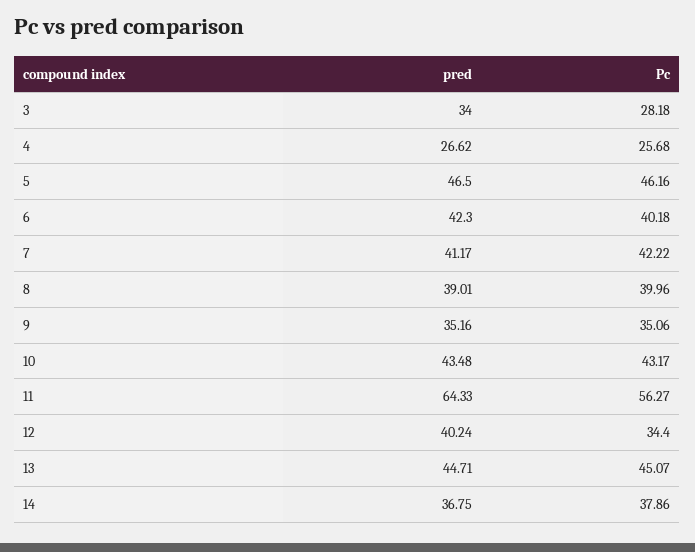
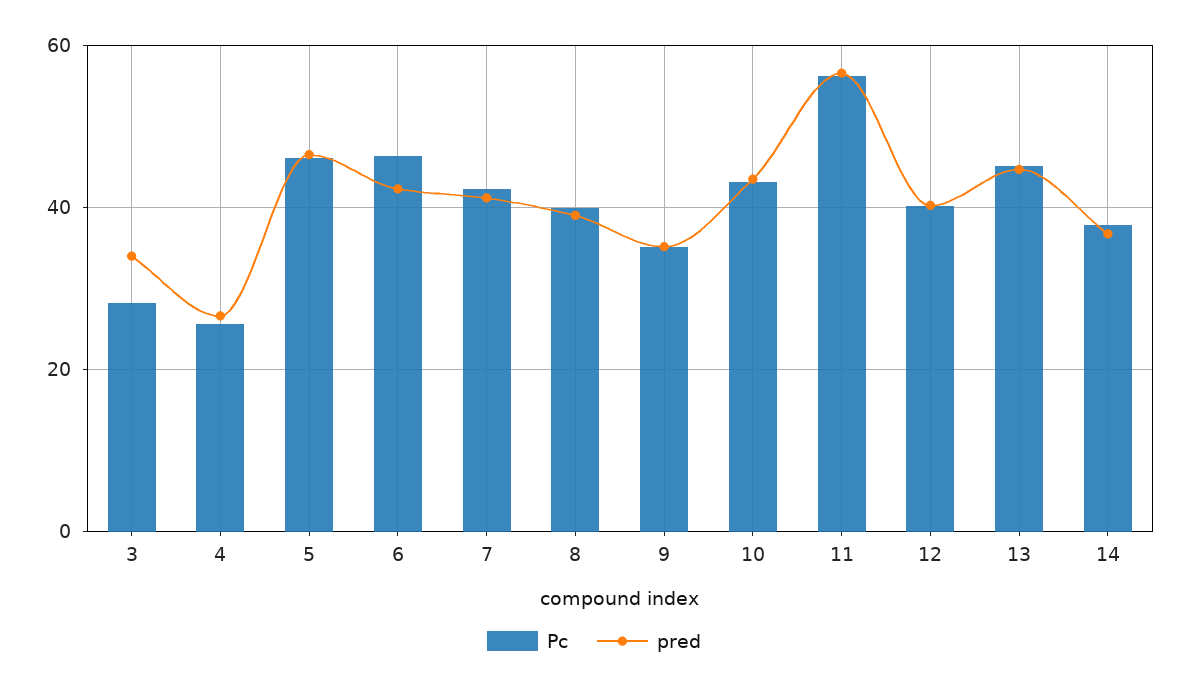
Pc, 6: 40.18 -> 46
pred, 11: 64.33 -> 56
Pc, 12: 34.4 -> 40

